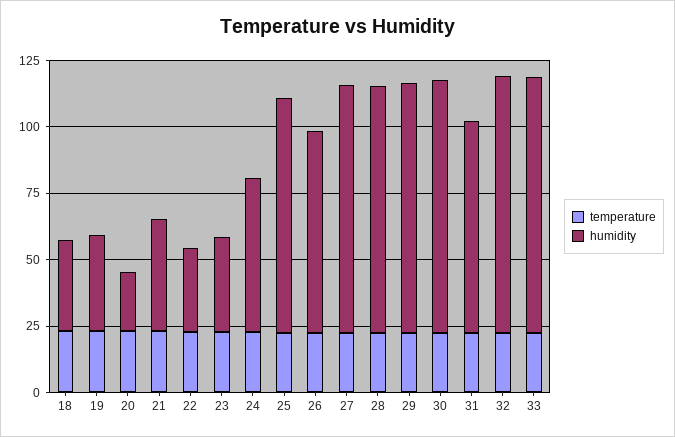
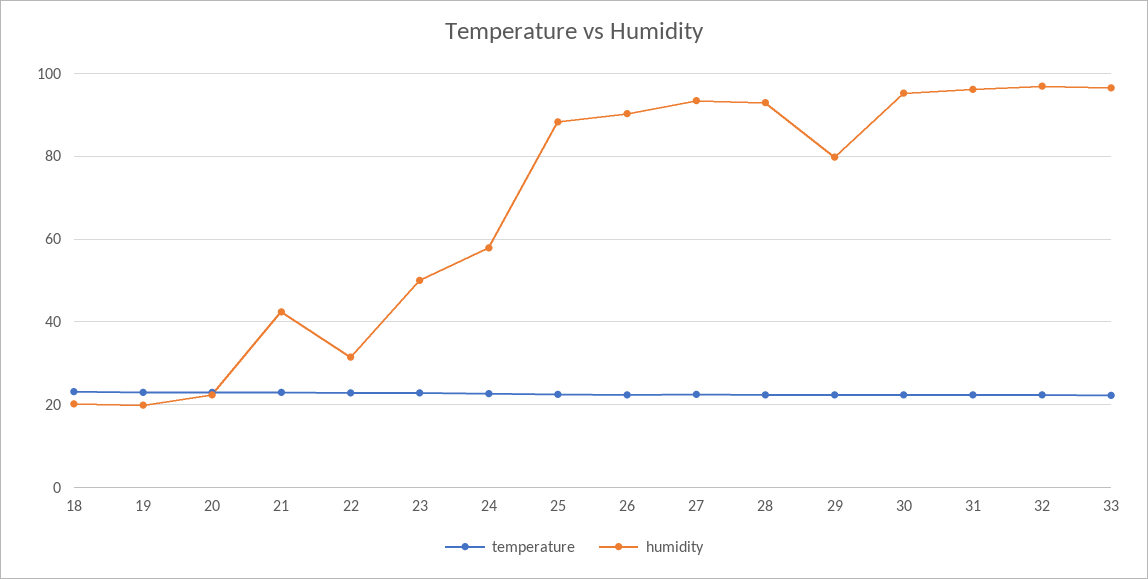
humidity, 18: 35 -> 20
humidity, 19: 35 -> 20
humidity, 23: 35 -> 50
humidity, 26: 75 -> 90
humidity, 29: 95 -> 80
humidity, 31: 80 -> 96

